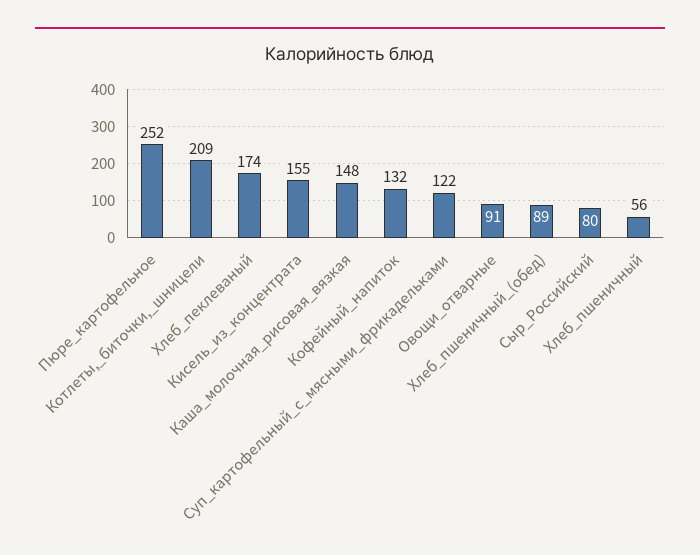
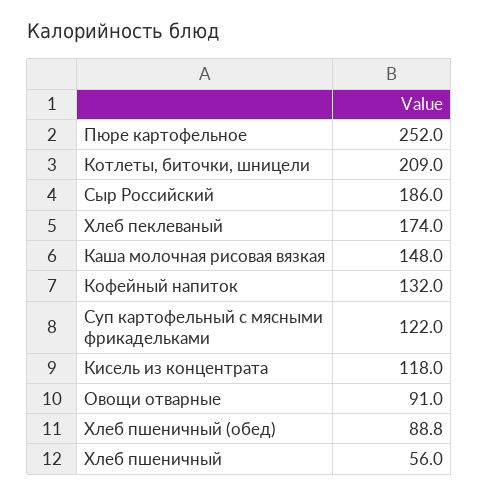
Кисель_из_концентрата: 155 -> 118
Сыр_Российский: 80 -> 186

